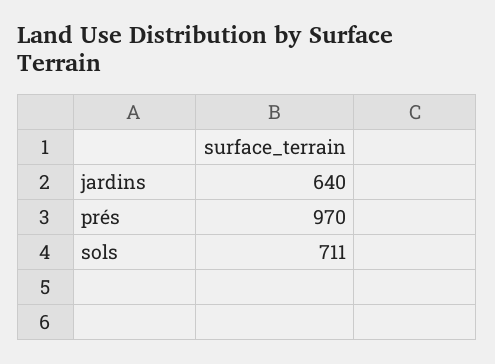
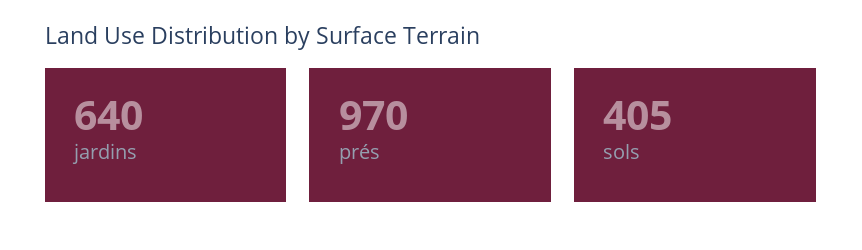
sols: 711 -> 405

